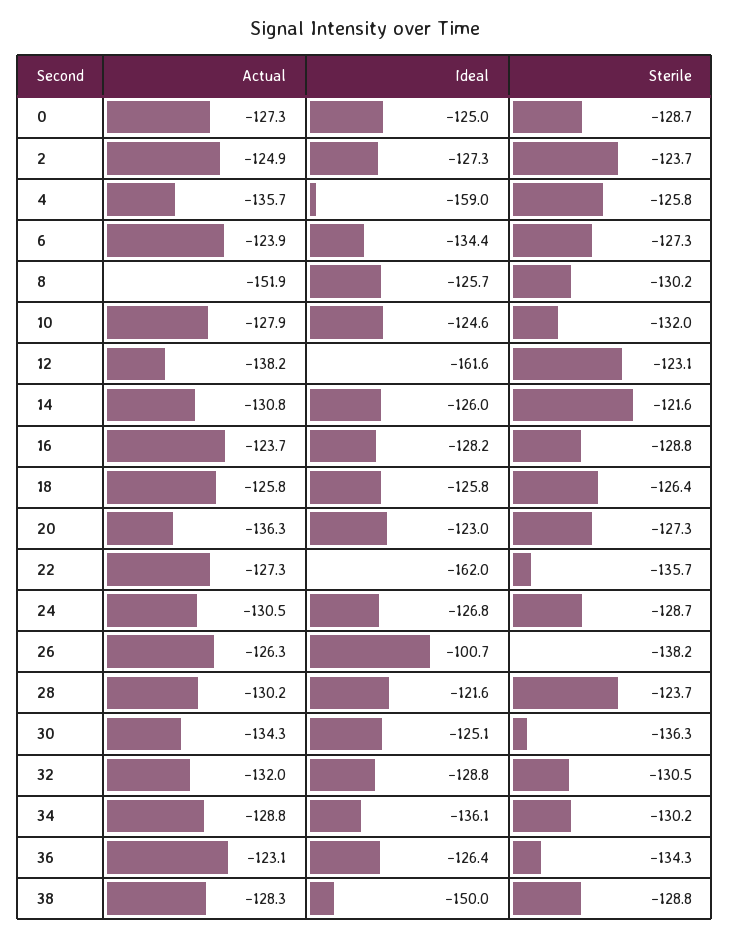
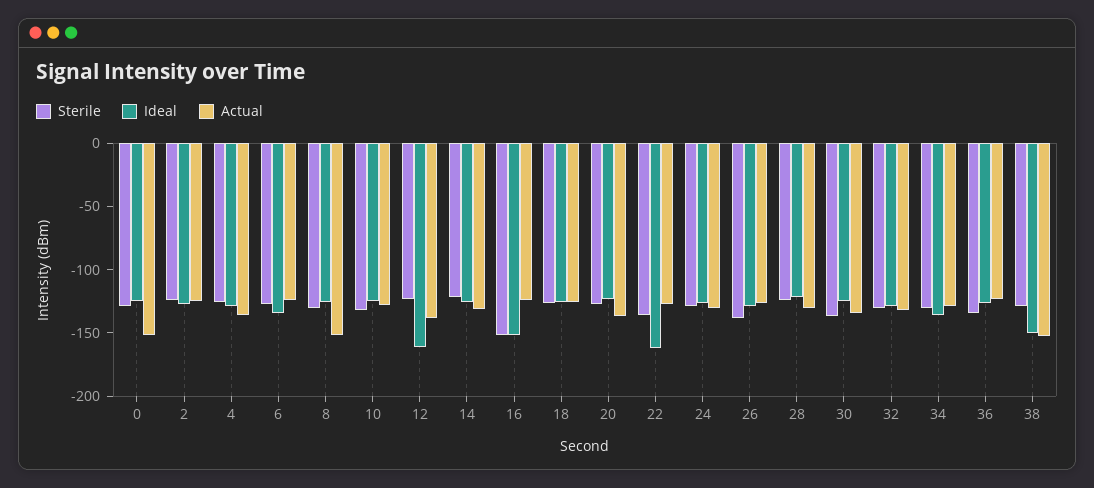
Actual, 0: -127.3 -> -150
Ideal, 4: -159 -> -130
Ideal, 16: -128.2 -> -150
Sterile, 16: -128.8 -> -150
Ideal, 26: -100.7 -> -130
Actual, 38: -128.3 -> -150

